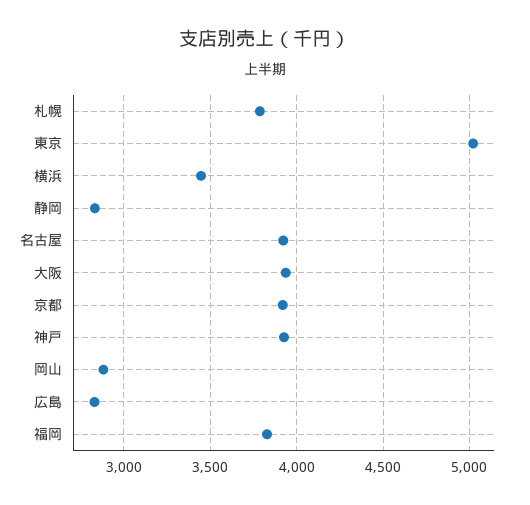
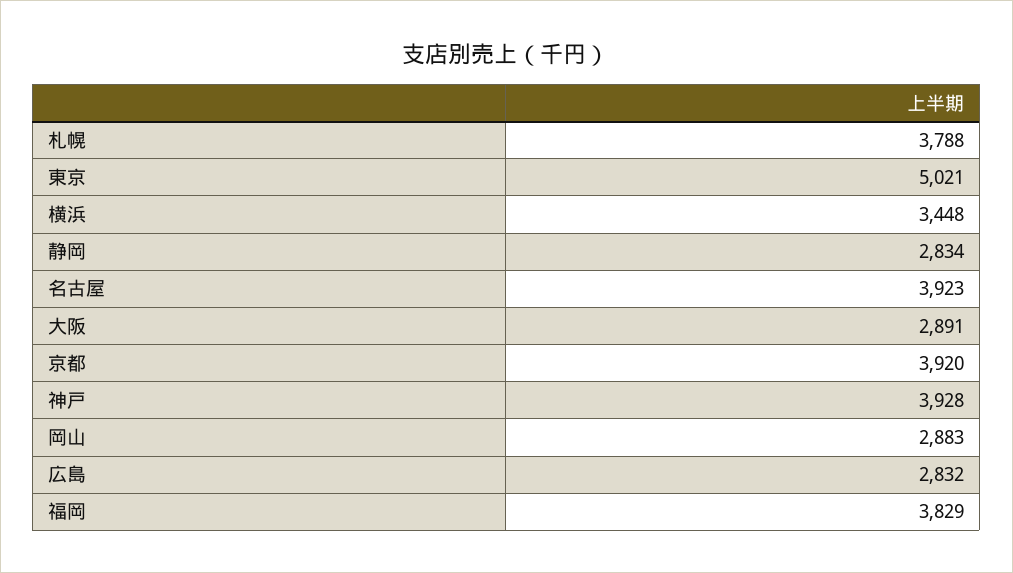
大阪: 3950 -> 2891

